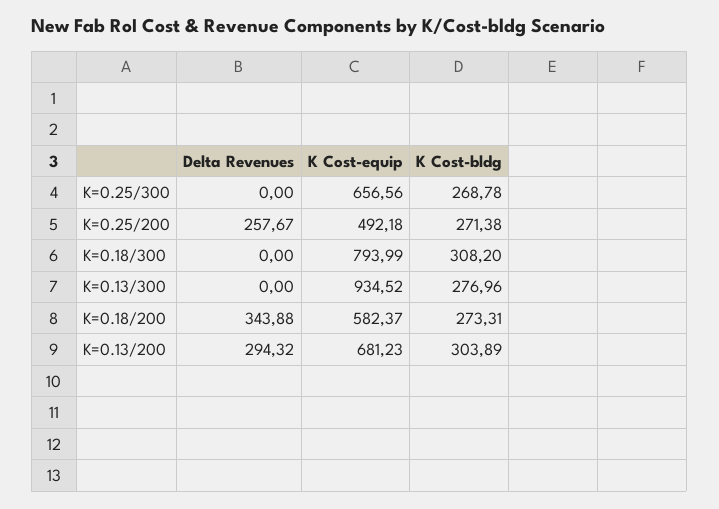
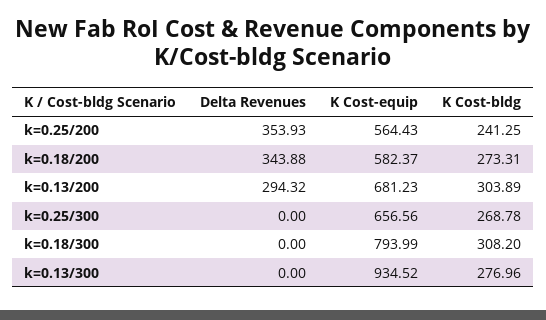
Delta Revenues, K=0.25/200: 257.67 -> 353.93
K Cost-equip, K=0.25/200: 492.18 -> 564.43
K Cost-bldg, K=0.25/200: 271.38 -> 241.25

